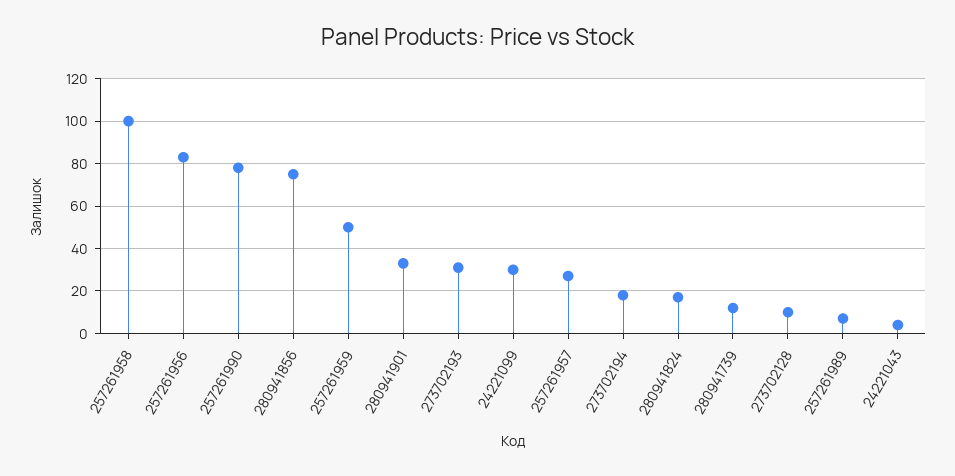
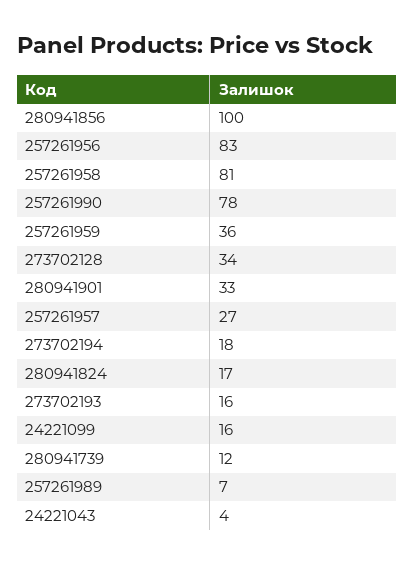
257261958: 100 -> 81
280941856: 75 -> 100
257261959: 50 -> 36
273702193: 30 -> 16
24221099: 30 -> 16
273702128: 10 -> 34

